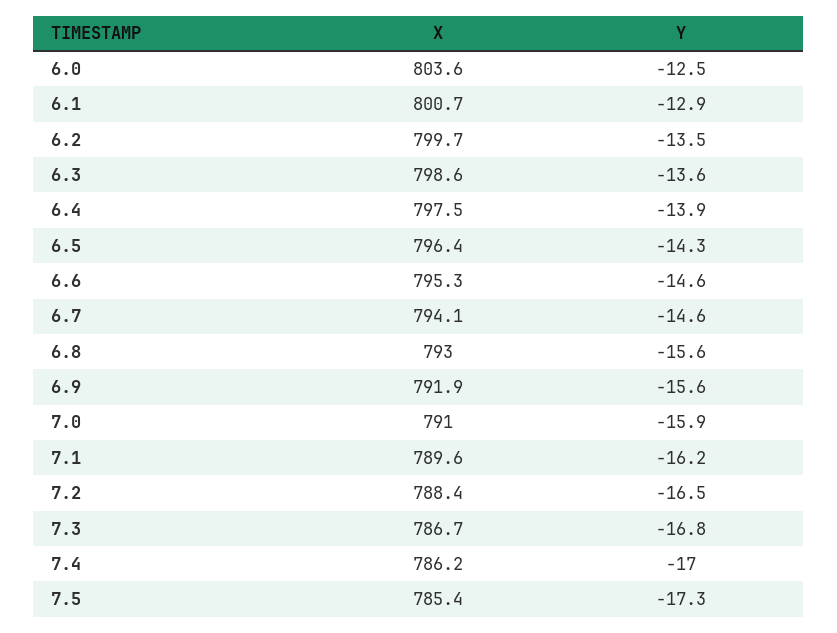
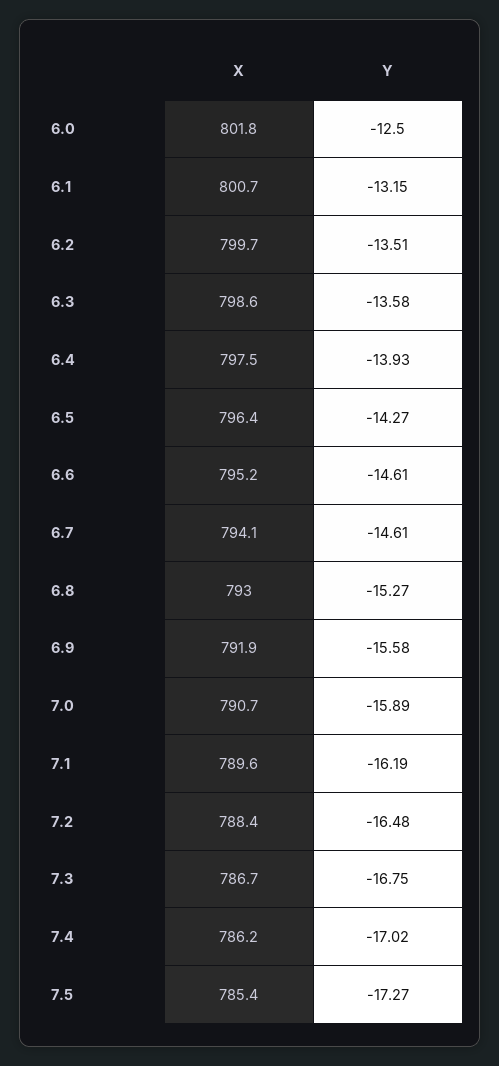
X, 6.0: 803.6 -> 801.8
Y, 6.1: -12.9 -> -13.15
X, 6.6: 795.3 -> 795.2
Y, 6.8: -15.6 -> -15.27
X, 7.0: 791 -> 790.7

